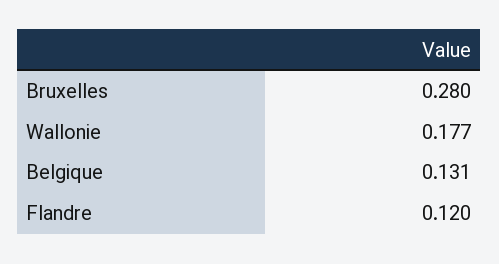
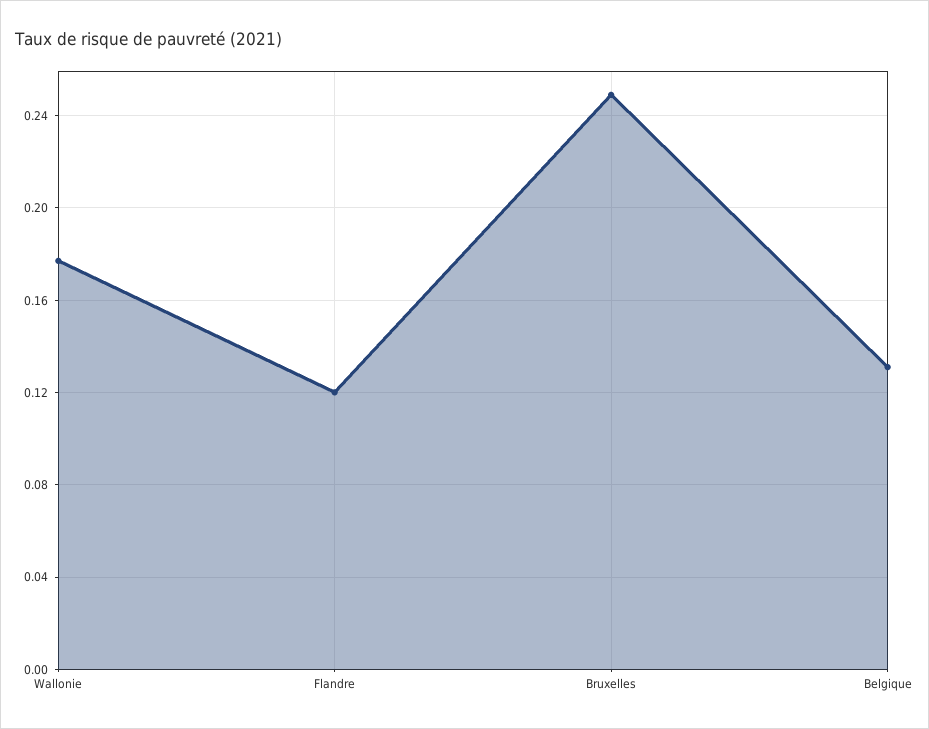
Bruxelles: 0.28 -> 0.25

